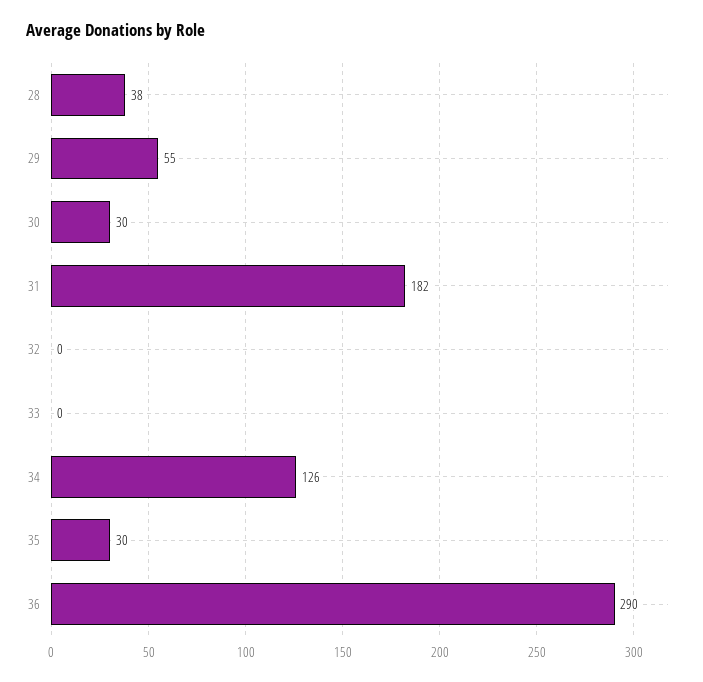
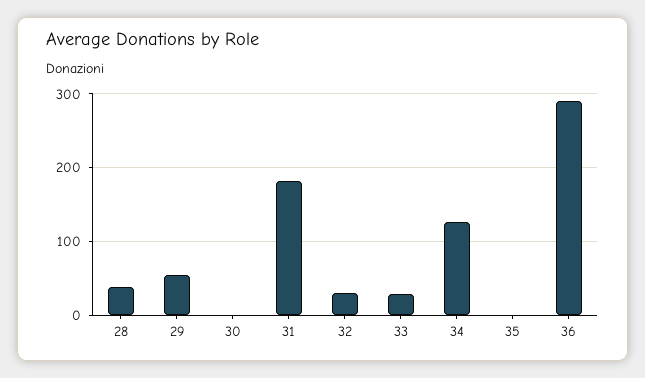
30: 30 -> 0
32: 0 -> 30
33: 0 -> 30
35: 30 -> 0

